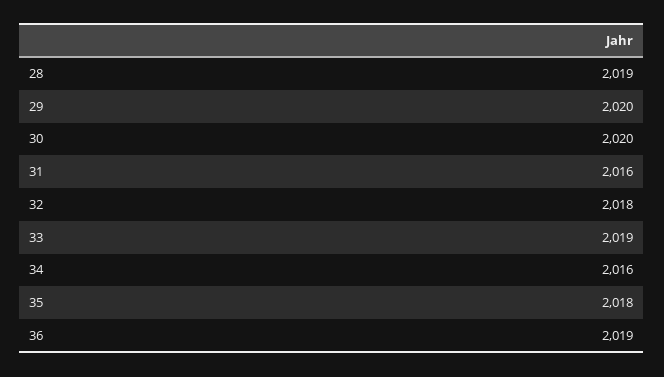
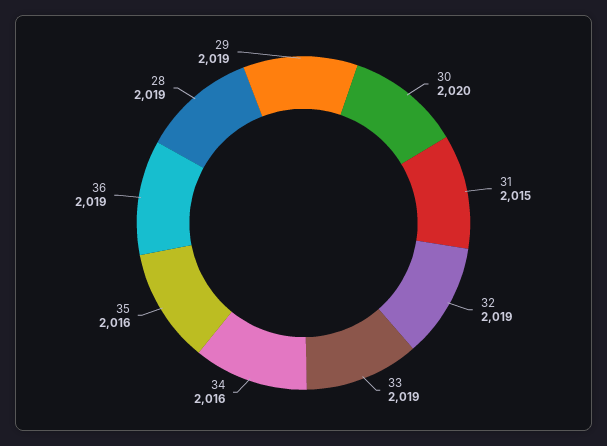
29: 2020 -> 2019
31: 2016 -> 2015
32: 2018 -> 2019
35: 2018 -> 2016

